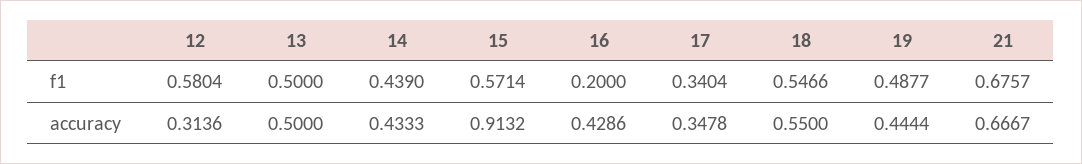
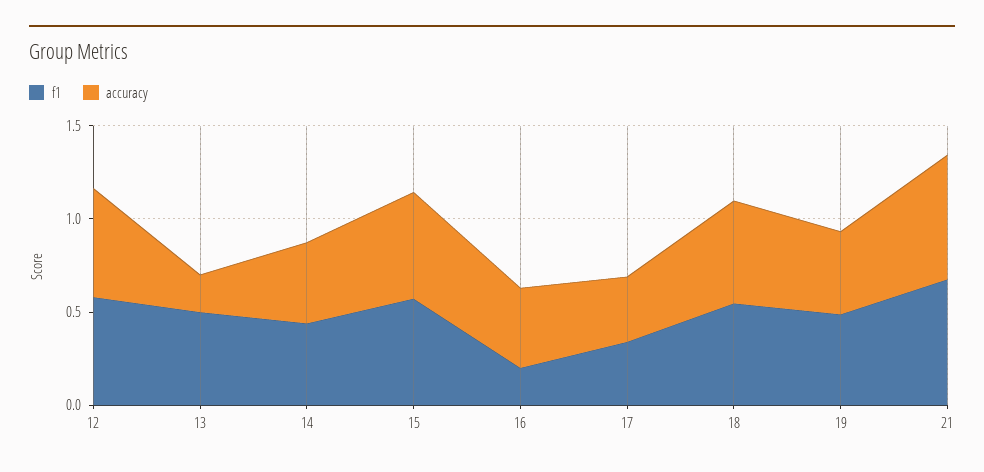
accuracy, 12: 0.3136 -> 0.6
accuracy, 13: 0.5 -> 0.2
accuracy, 15: 0.9132 -> 0.6

